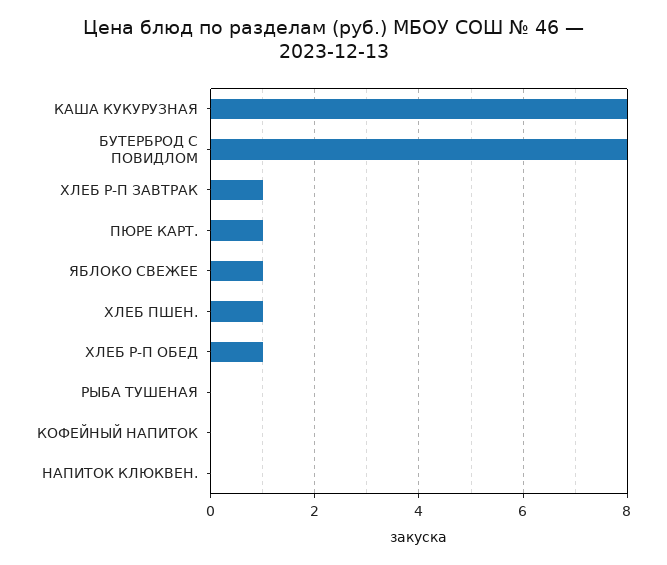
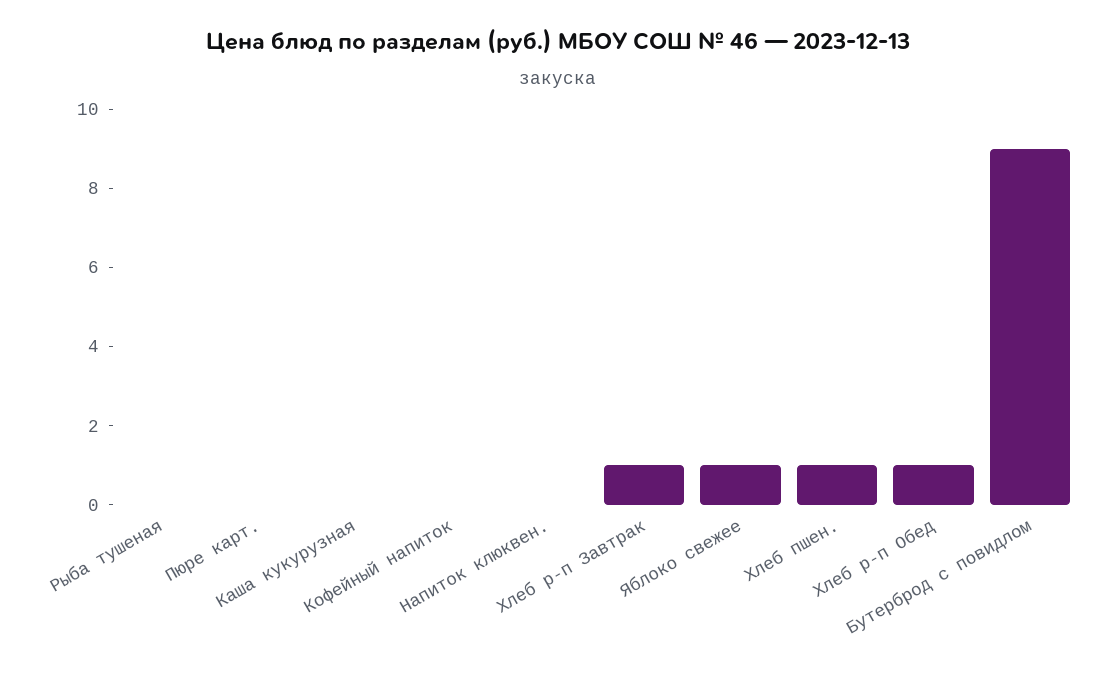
КАША КУКУРУЗНАЯ: 8 -> 0
БУТЕРБРОД С ПОВИДЛОМ: 8 -> 9
ПЮРЕ КАРТ.: 1 -> 0

